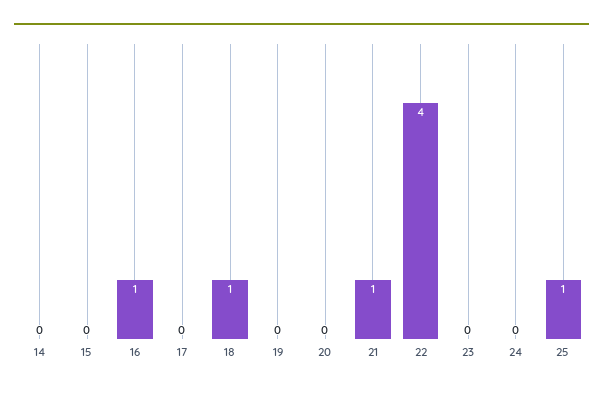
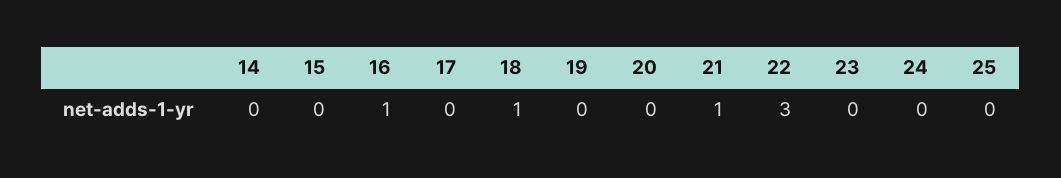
22: 4 -> 3
25: 1 -> 0

